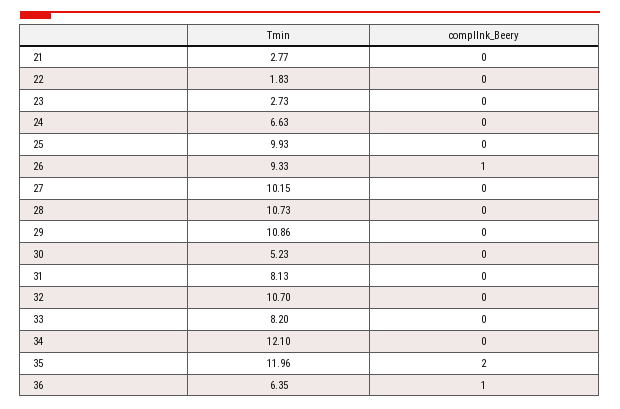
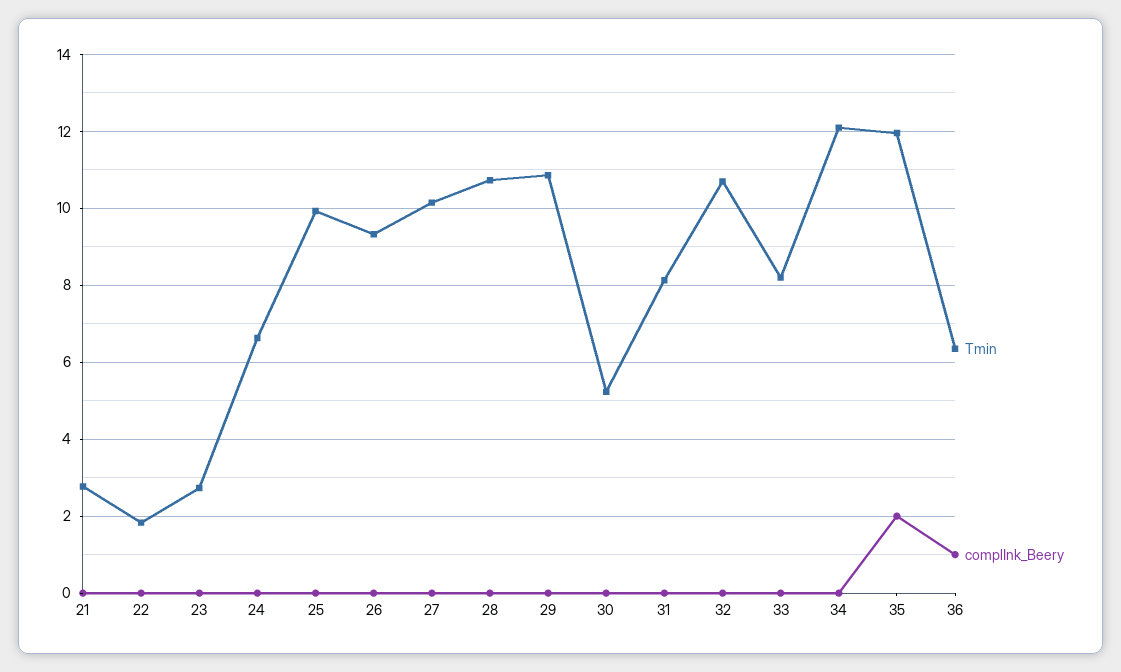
complInk_Beery, 26: 1 -> 0

